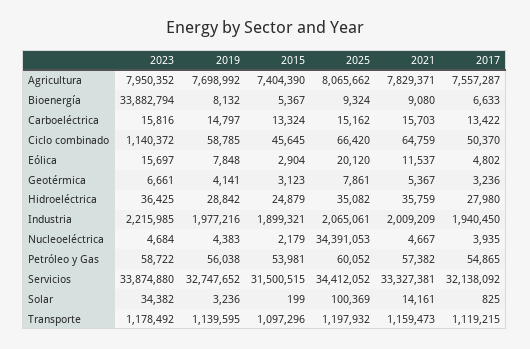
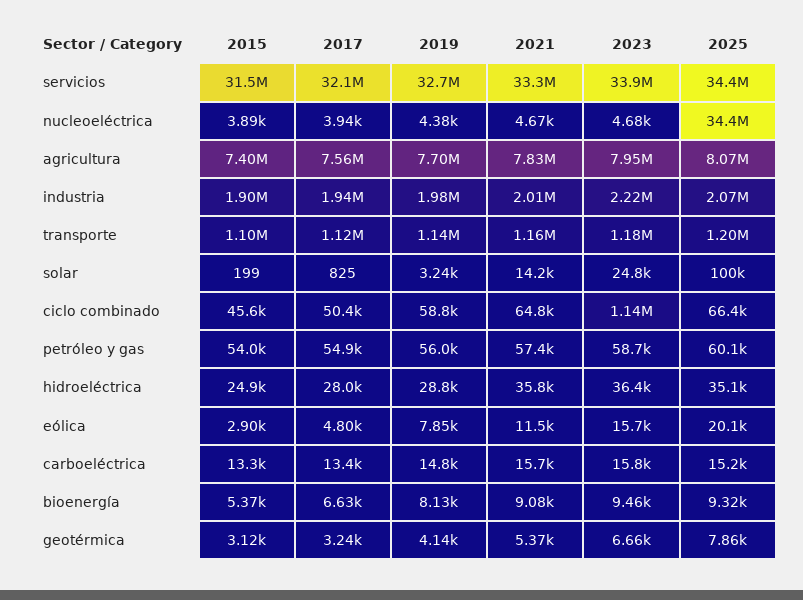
2023, Bioenergía: 33882794 -> 9460
2015, Nucleoeléctrica: 2179 -> 3890
2023, Solar: 34382 -> 24800

